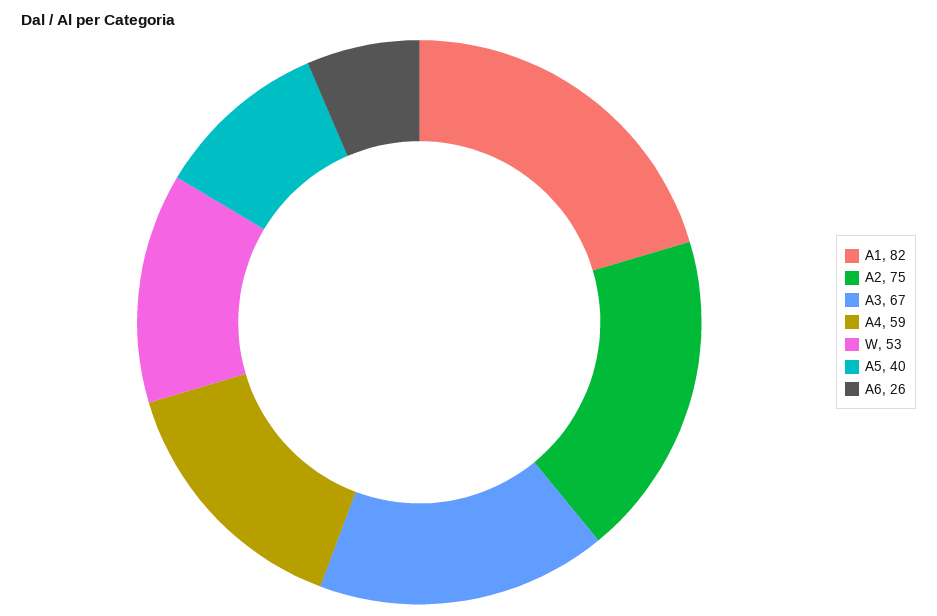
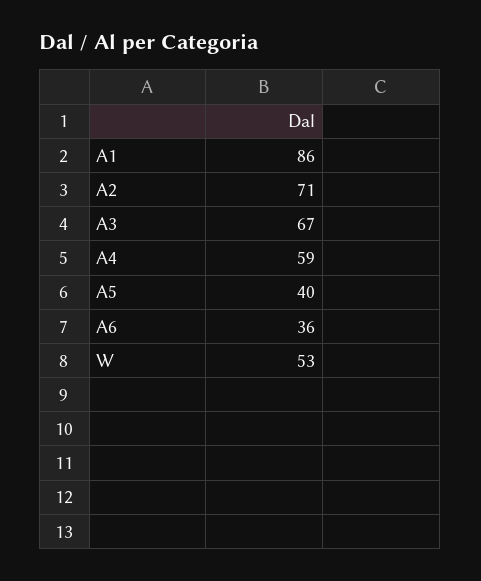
A1: 82 -> 86
A2: 75 -> 71
A6: 26 -> 36

